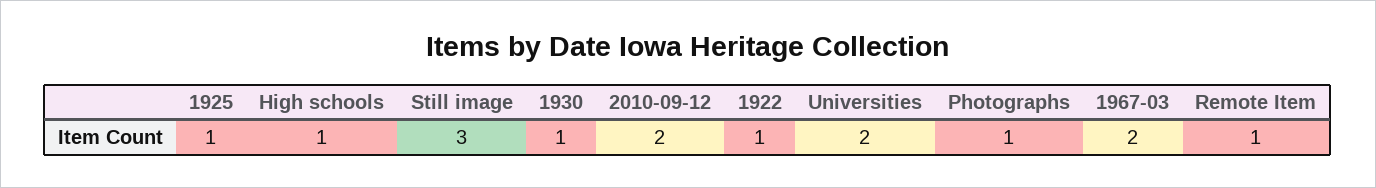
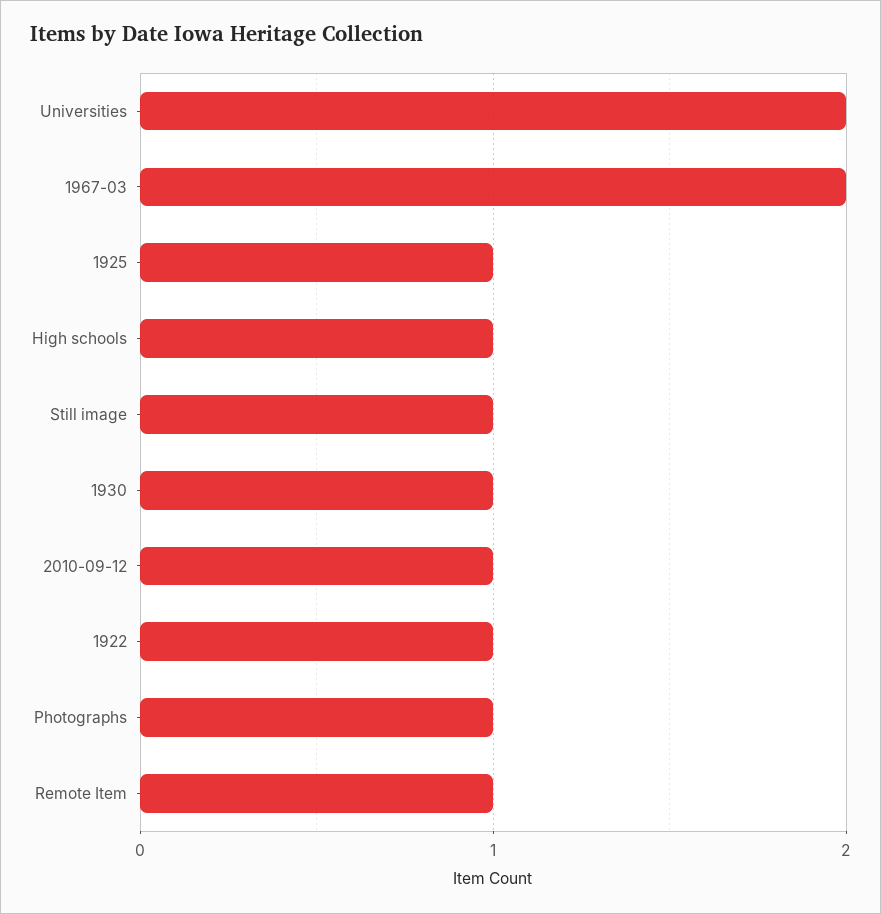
Still image: 3 -> 1
2010-09-12: 2 -> 1

